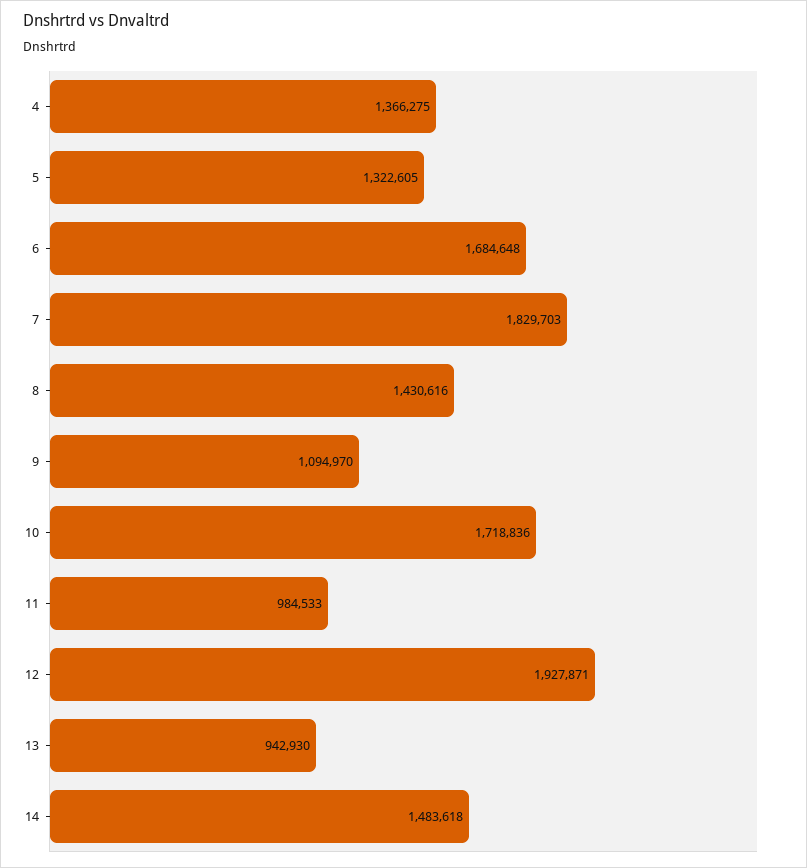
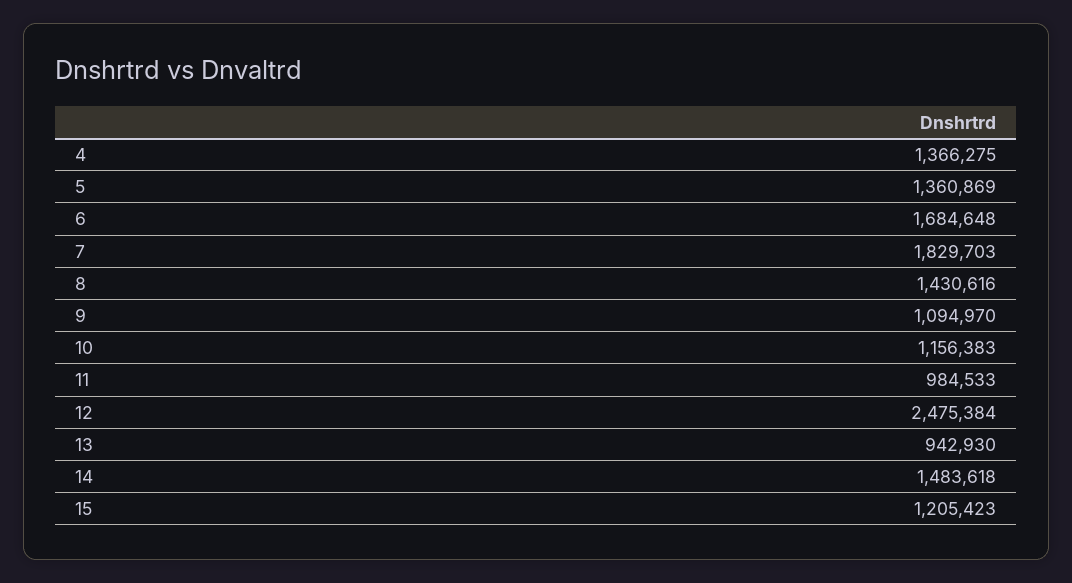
5: 1322605 -> 1360869
10: 1718836 -> 1156383
12: 1927871 -> 2475384
15: none -> 1205423

